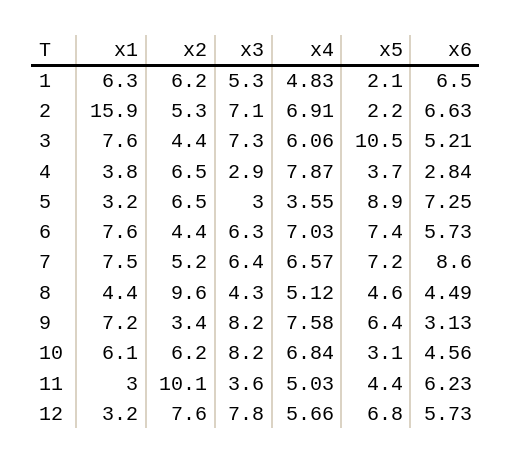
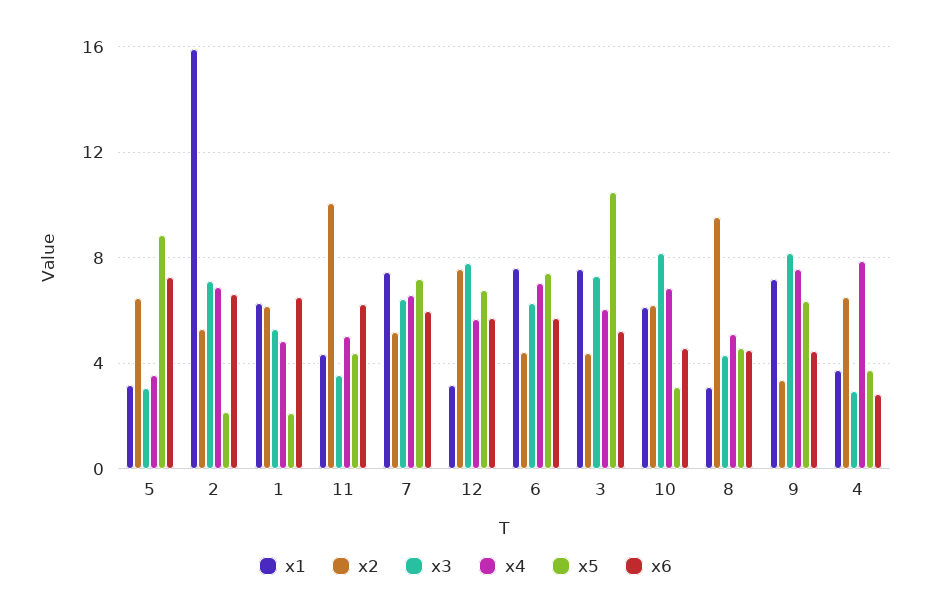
x6, 7: 8.6 -> 6
x1, 8: 4.4 -> 3
x6, 9: 3.13 -> 4.5
x1, 11: 3 -> 4.5

